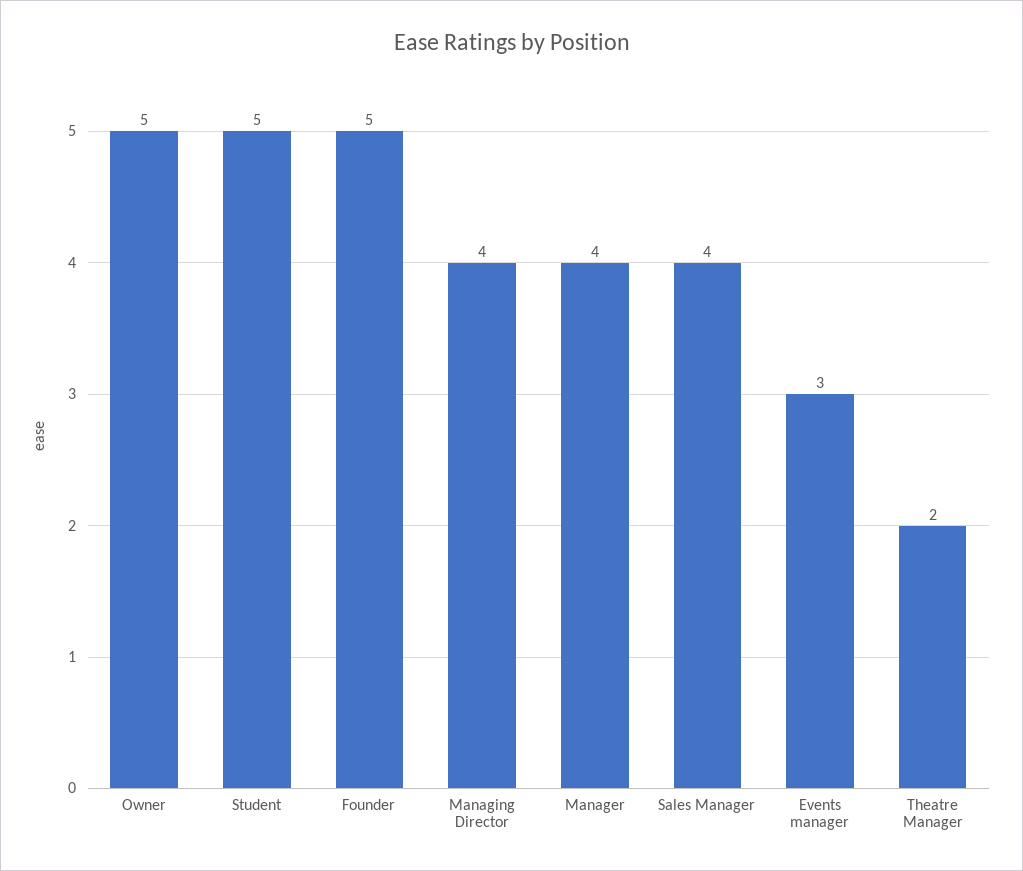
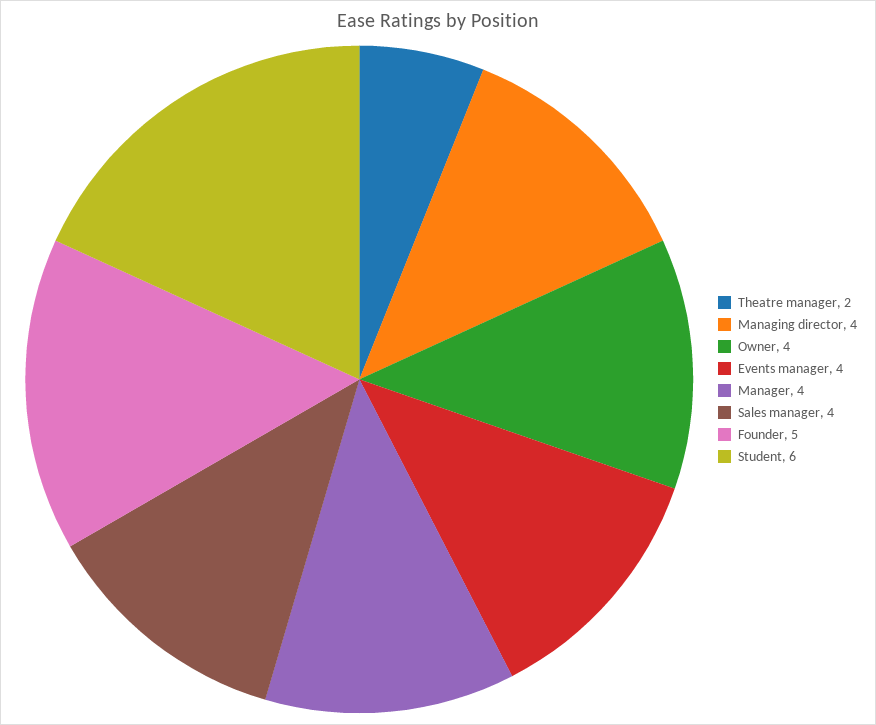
Owner: 5 -> 4
Student: 5 -> 6
Events manager: 3 -> 4

